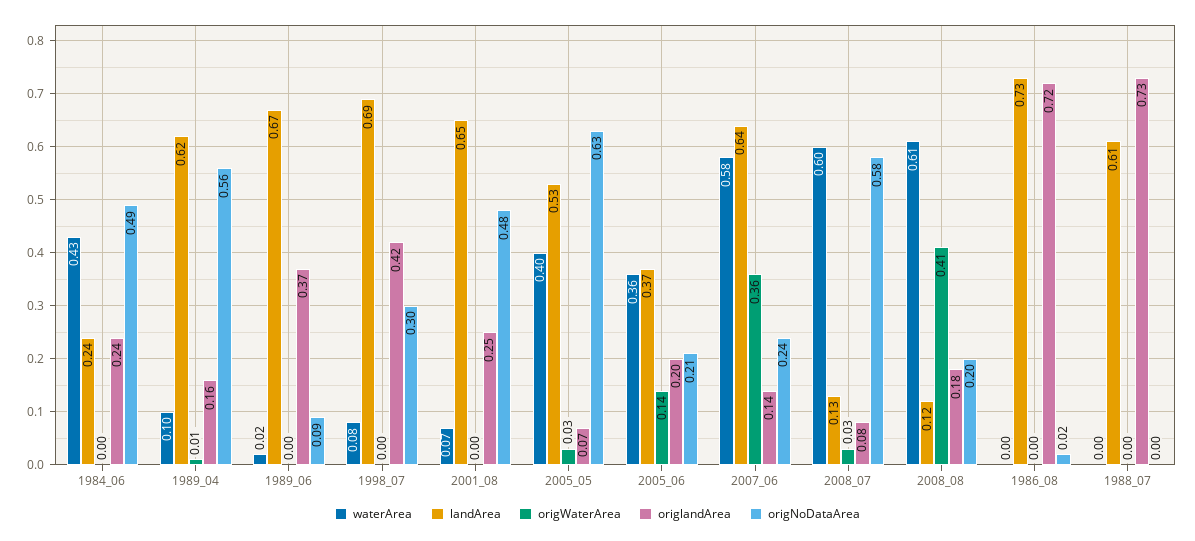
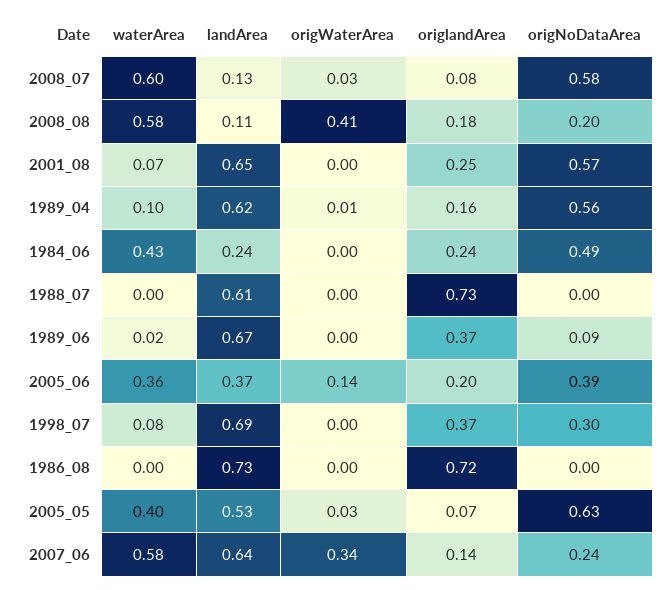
origlandArea, 1998_07: 0.42 -> 0.37
origNoDataArea, 2001_08: 0.48 -> 0.57
origNoDataArea, 2005_06: 0.21 -> 0.39
origWaterArea, 2007_06: 0.36 -> 0.34
waterArea, 2008_08: 0.61 -> 0.58
landArea, 2008_08: 0.12 -> 0.11
origNoDataArea, 1986_08: 0.02 -> 0

